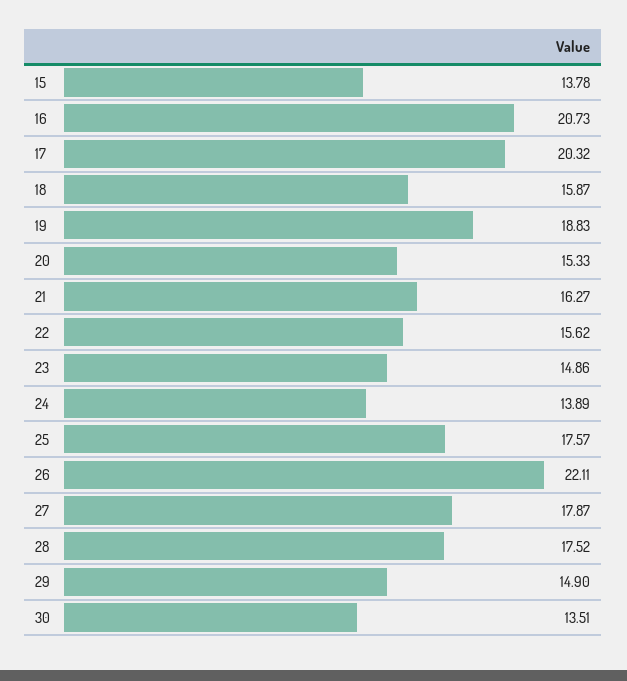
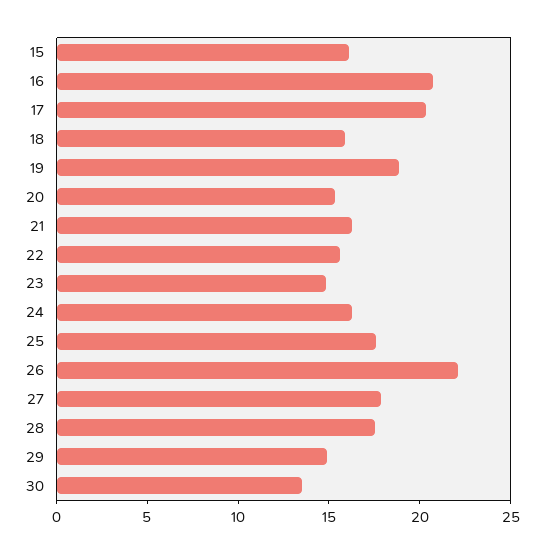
15: 13.78 -> 16
24: 13.89 -> 16

